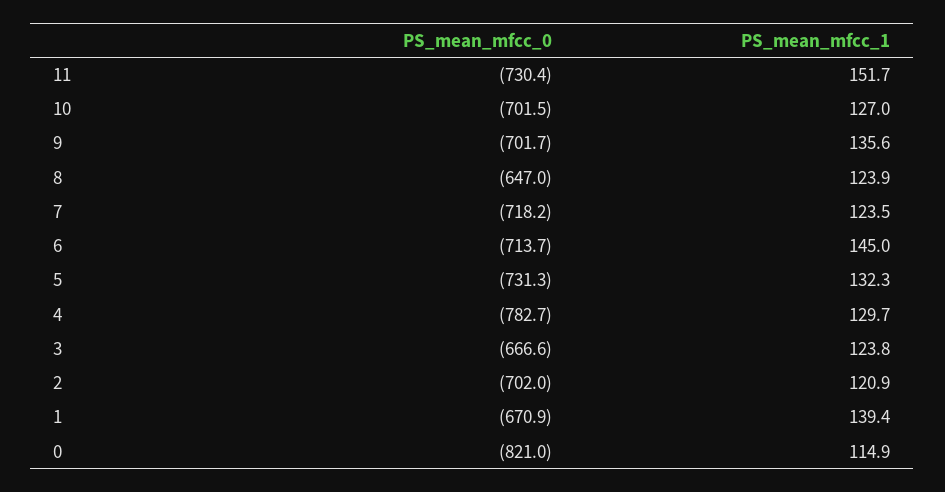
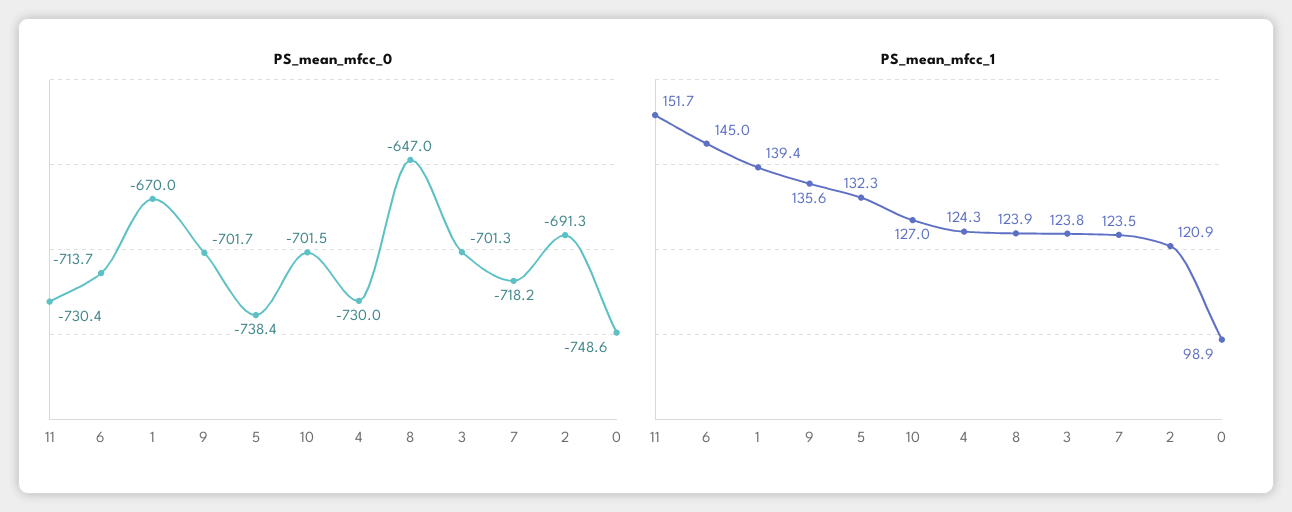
PS_mean_mfcc_0, 5: -731.3 -> -738.4
PS_mean_mfcc_0, 4: -782.7 -> -730
PS_mean_mfcc_1, 4: 129.7 -> 124.3
PS_mean_mfcc_0, 3: -666.6 -> -701.3
PS_mean_mfcc_0, 2: -702 -> -691.3
PS_mean_mfcc_0, 1: -670.9 -> -670
PS_mean_mfcc_0, 0: -821 -> -748.6
PS_mean_mfcc_1, 0: 114.9 -> 98.9

